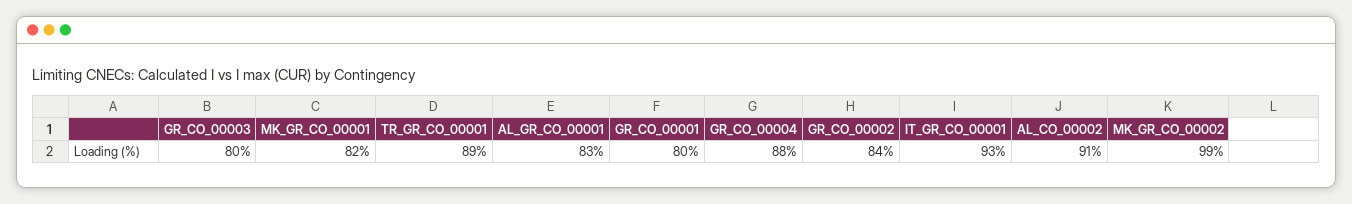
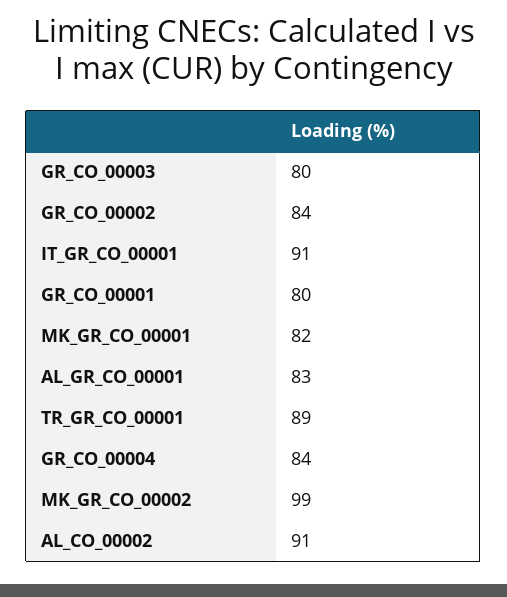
GR_CO_00004: 88 -> 84
IT_GR_CO_00001: 93 -> 91

